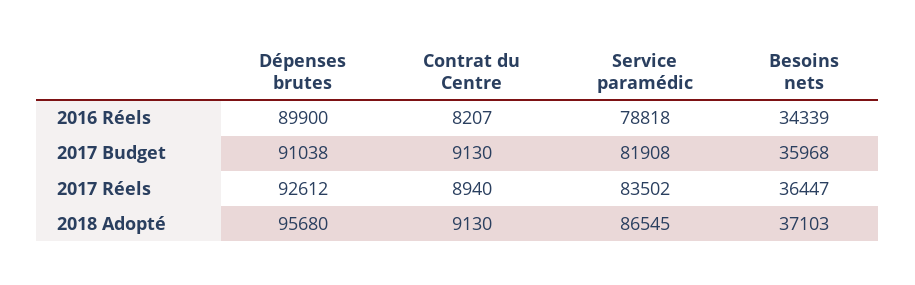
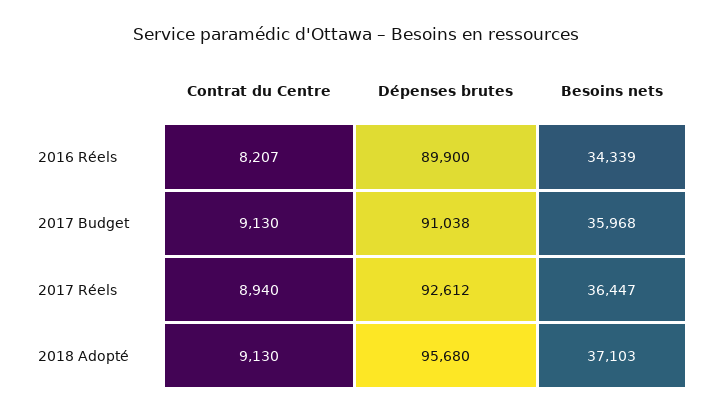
Service paramédic, 2016 Réels: 78818 -> none
Service paramédic, 2017 Budget: 81908 -> none
Service paramédic, 2017 Réels: 83502 -> none
Service paramédic, 2018 Adopté: 86545 -> none

